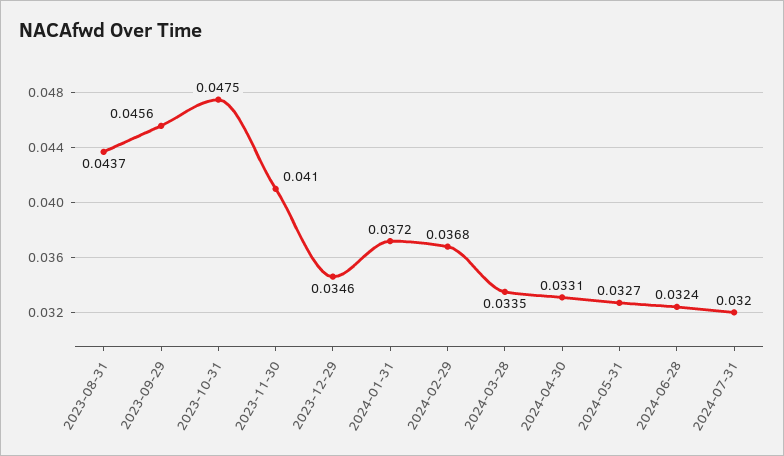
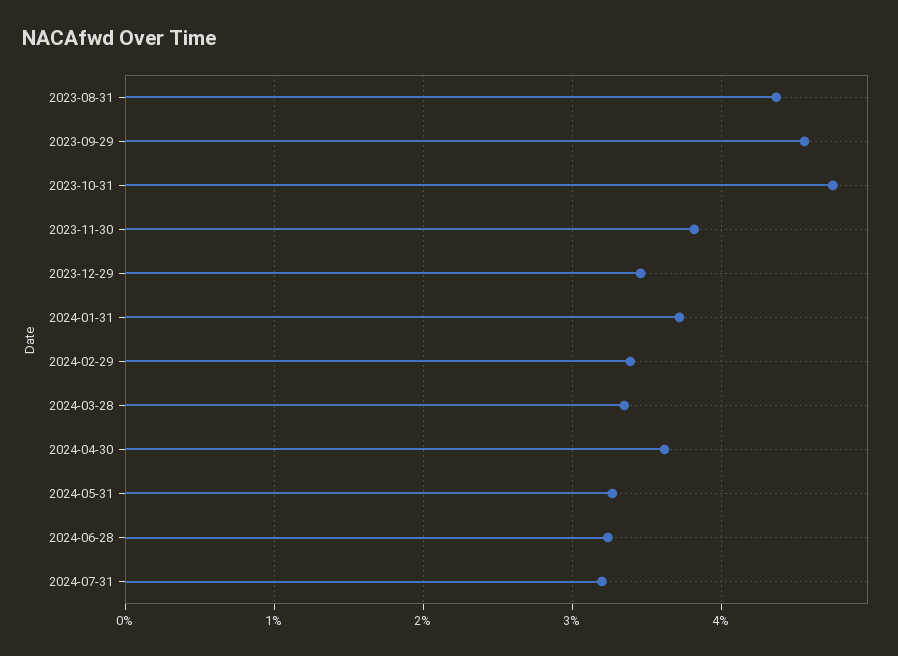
2023-11-30: 0.041 -> 0.038
2024-02-29: 0.0368 -> 0.034
2024-04-30: 0.0331 -> 0.036

